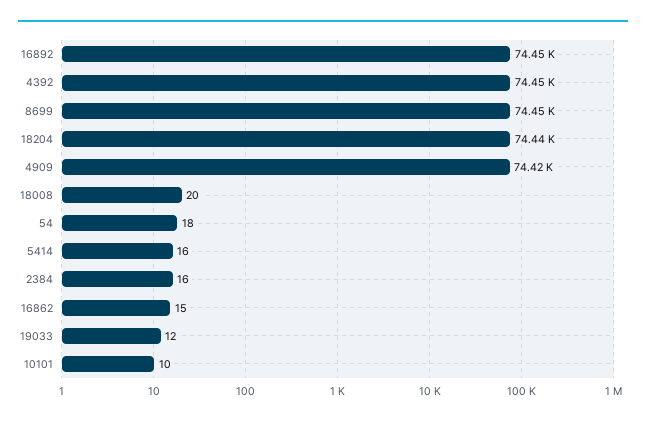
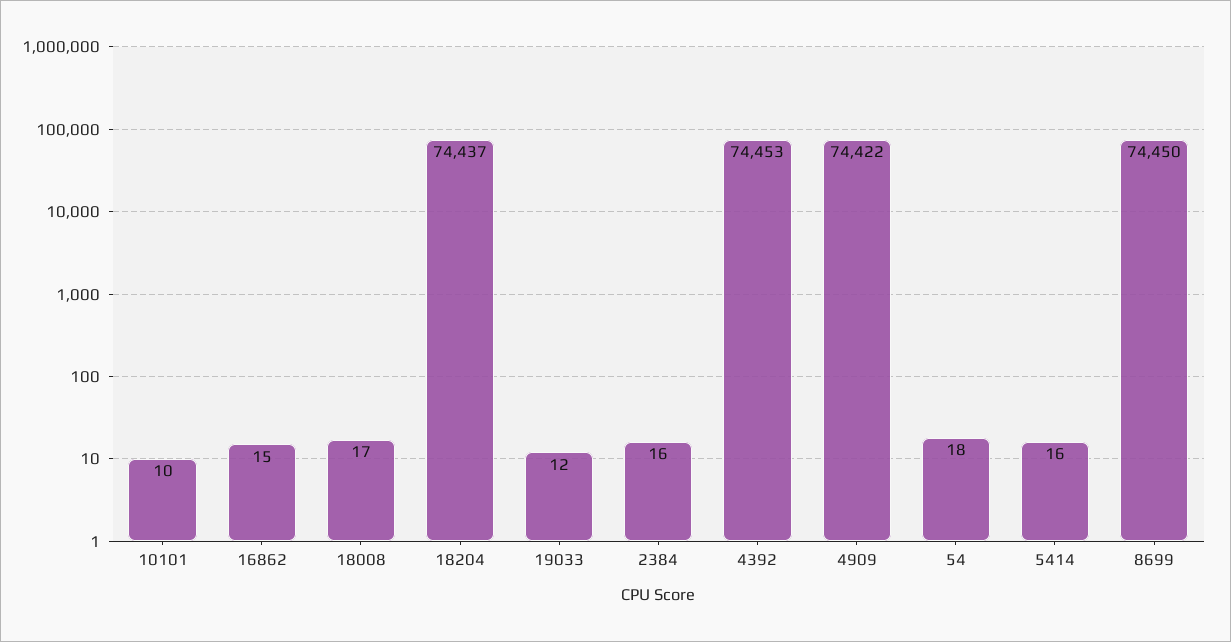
16892: 74450 -> none
18008: 20 -> 17

